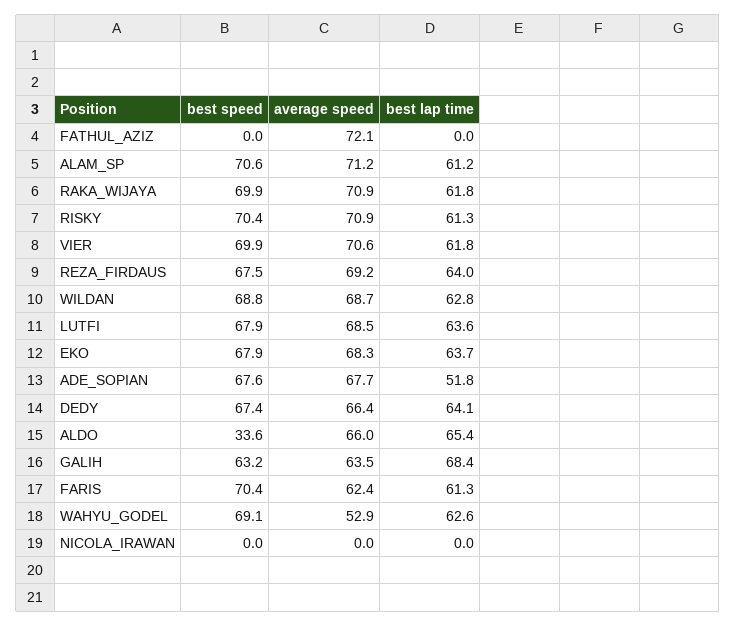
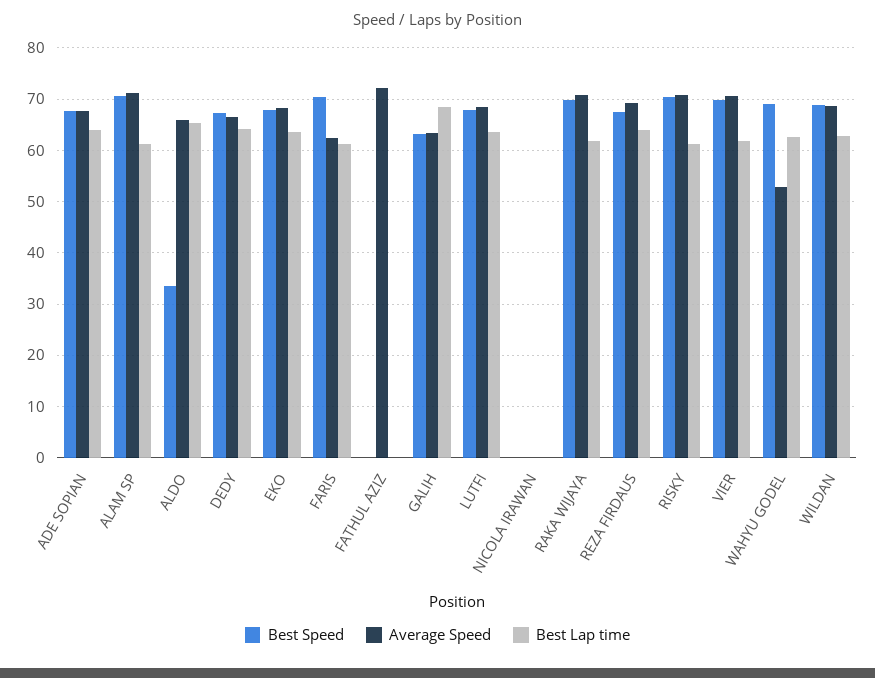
best lap time, ADE_SOPIAN: 51.8 -> 64

